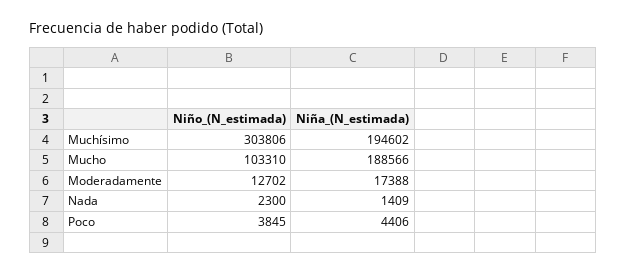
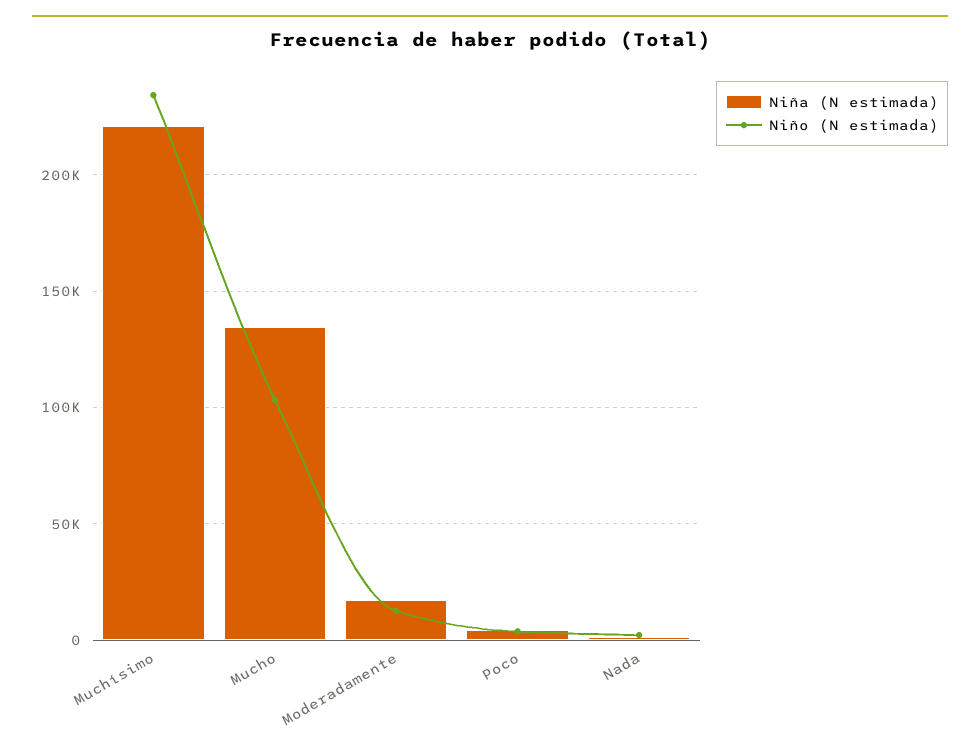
Niño_(N_estimada), Muchísimo: 303806 -> 235000
Niña_(N_estimada), Muchísimo: 194602 -> 220000
Niña_(N_estimada), Mucho: 188566 -> 135000

